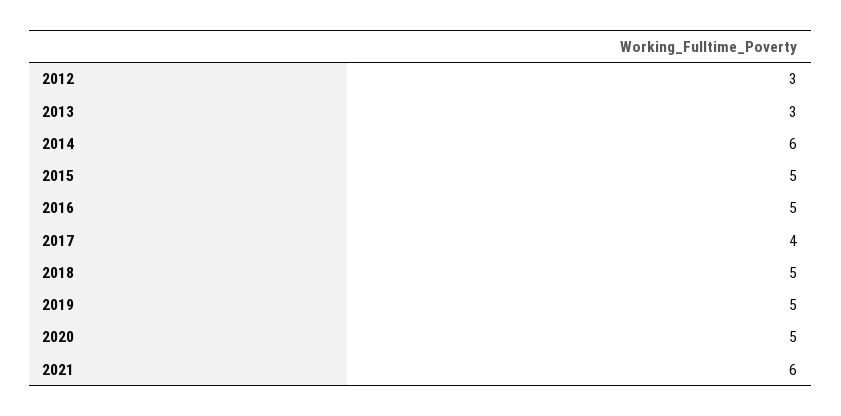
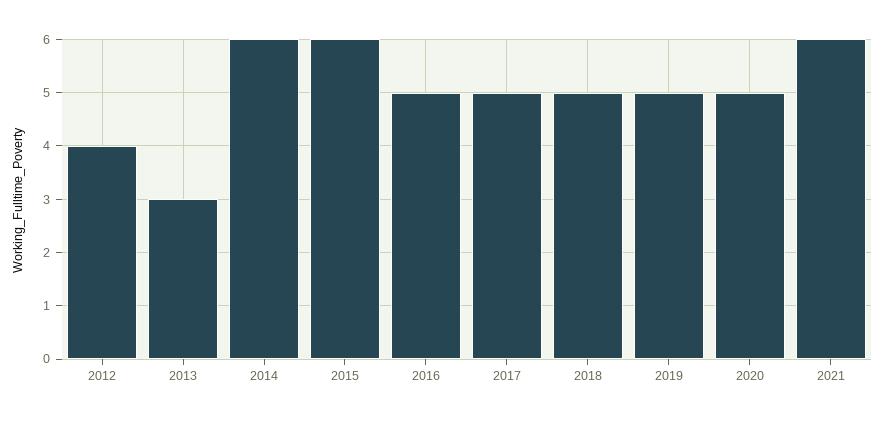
2012: 3 -> 4
2015: 5 -> 6
2017: 4 -> 5

